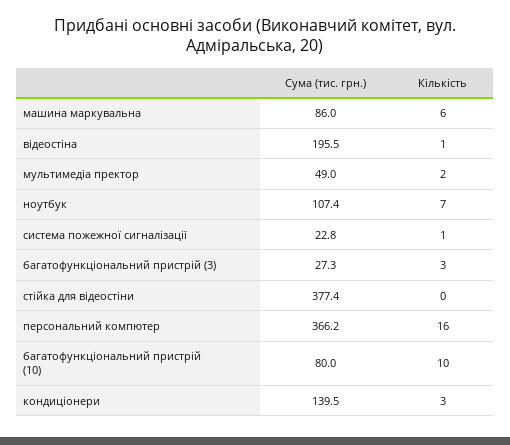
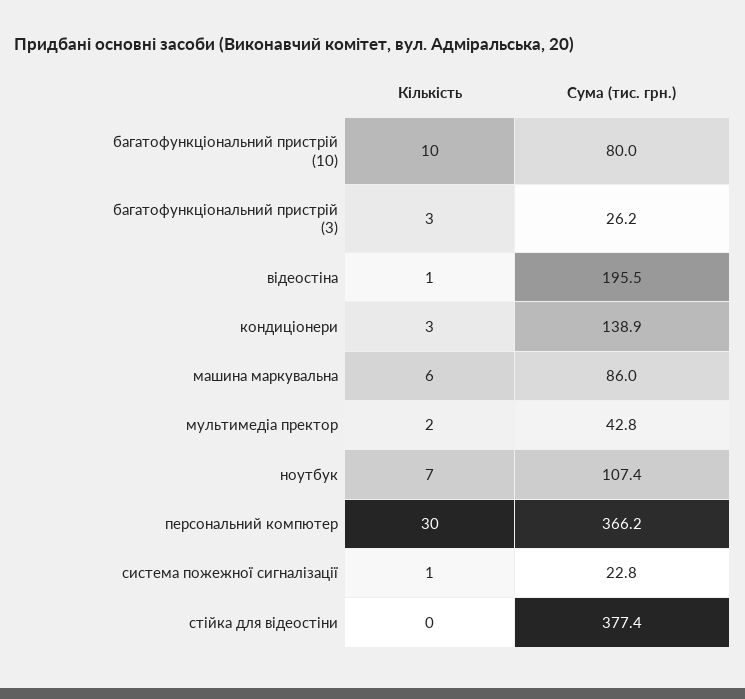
Сума (тис. грн.), мультимедіа пректор: 49 -> 42.8
Сума (тис. грн.), багатофункціональний пристрій (3): 27.3 -> 26.2
Кількість, персональний компютер: 16 -> 30
Сума (тис. грн.), кондиціонери: 139.5 -> 138.9

